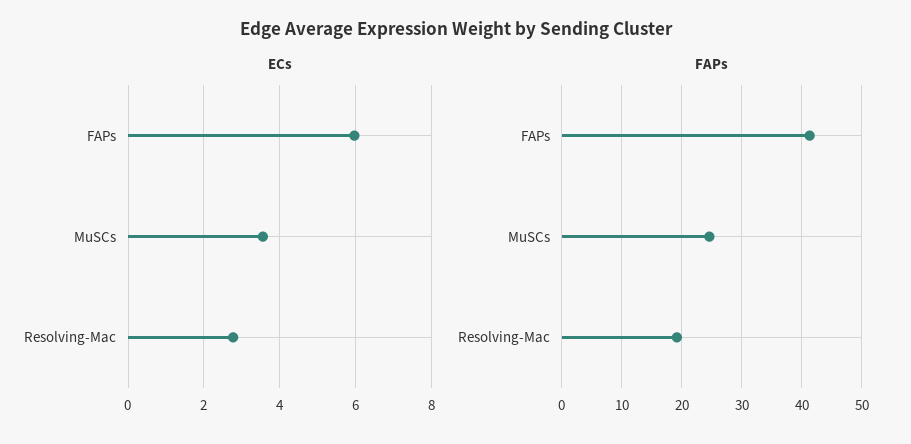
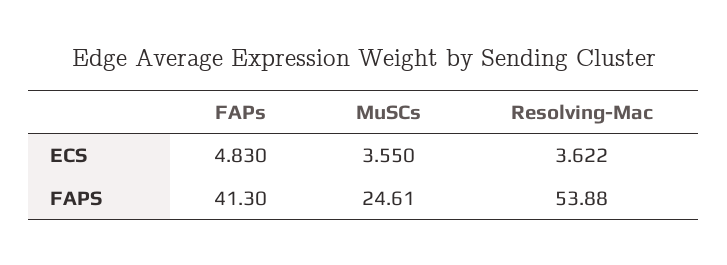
ECs, FAPs: 6 -> 4.83
ECs, Resolving-Mac: 2.8 -> 3.622
FAPs, Resolving-Mac: 19 -> 53.88

